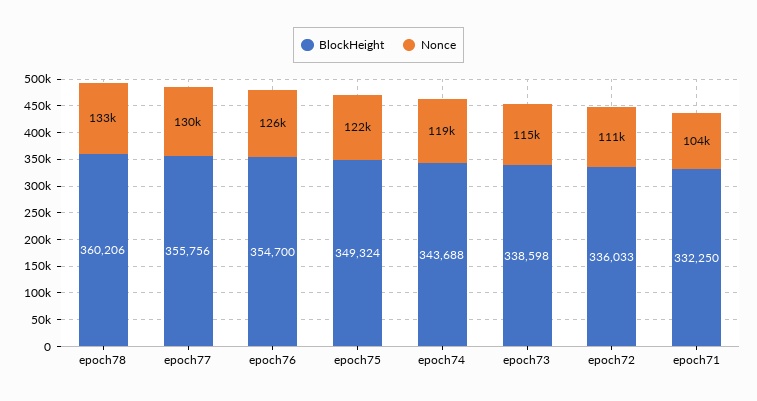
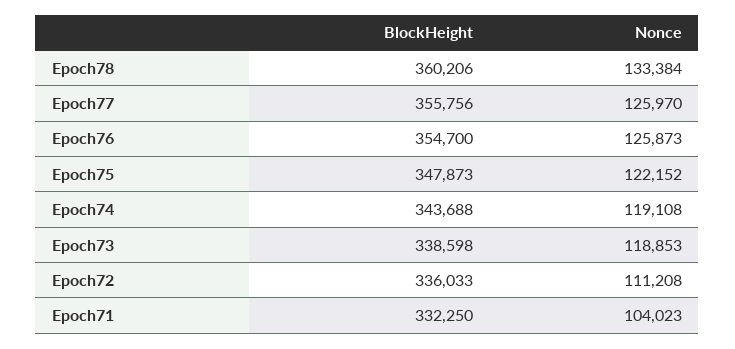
Nonce, epoch77: 130000 -> 125970
BlockHeight, epoch75: 349324 -> 347873
Nonce, epoch73: 115000 -> 118853

